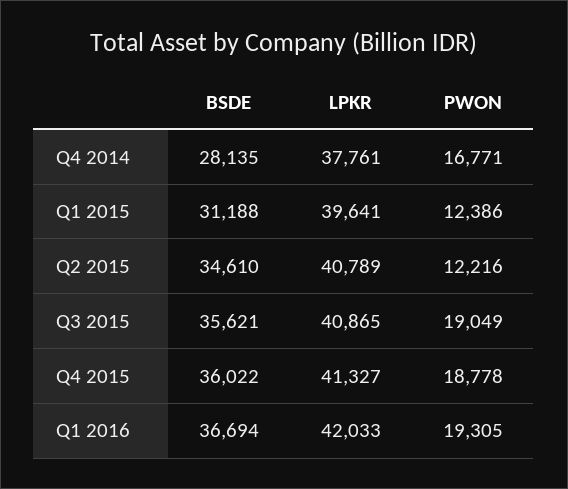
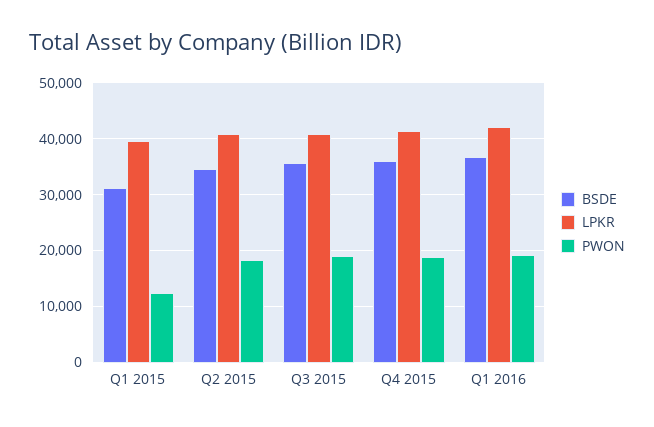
BSDE, Q4 2014: 28135 -> none
LPKR, Q4 2014: 37761 -> none
PWON, Q4 2014: 16771 -> none
PWON, Q2 2015: 12216 -> 18000

